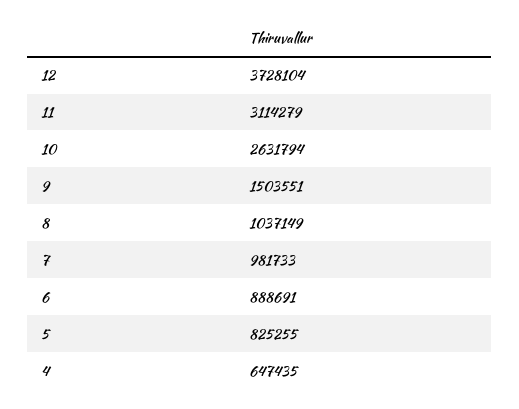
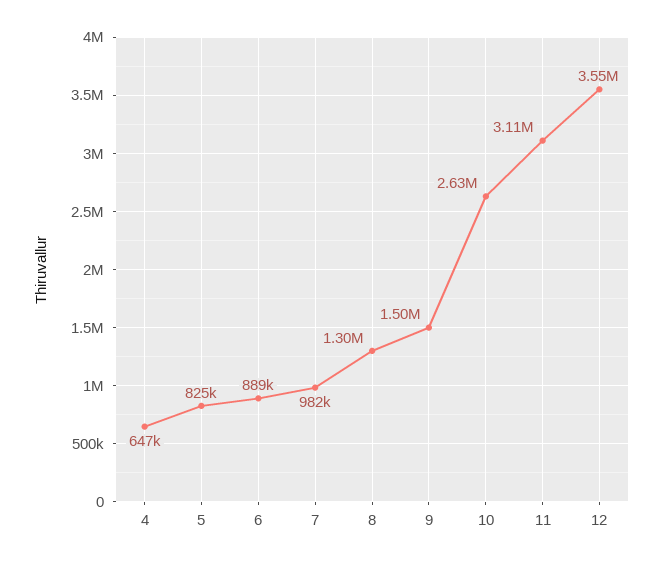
12: 3728104 -> 3550000
8: 1037149 -> 1300000

